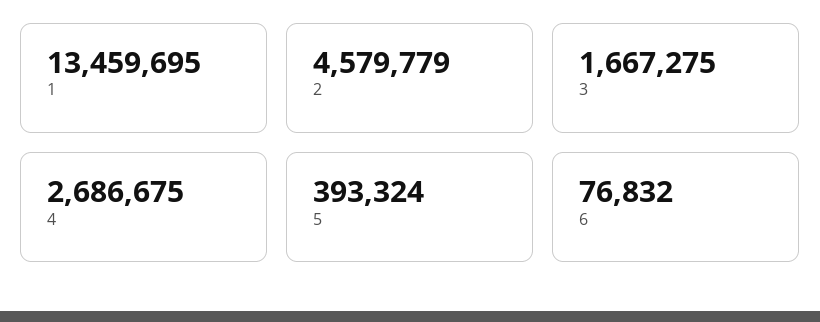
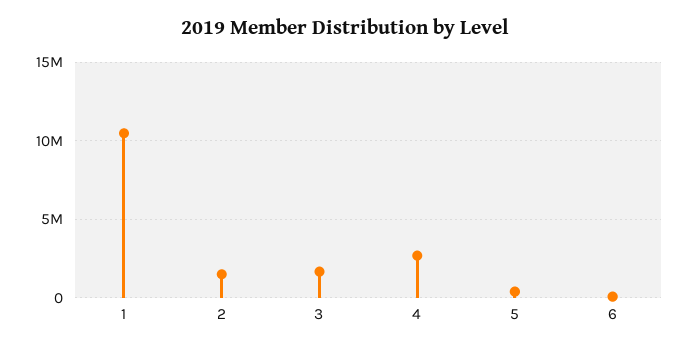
1: 13459695 -> 10500000
2: 4579779 -> 1500000

